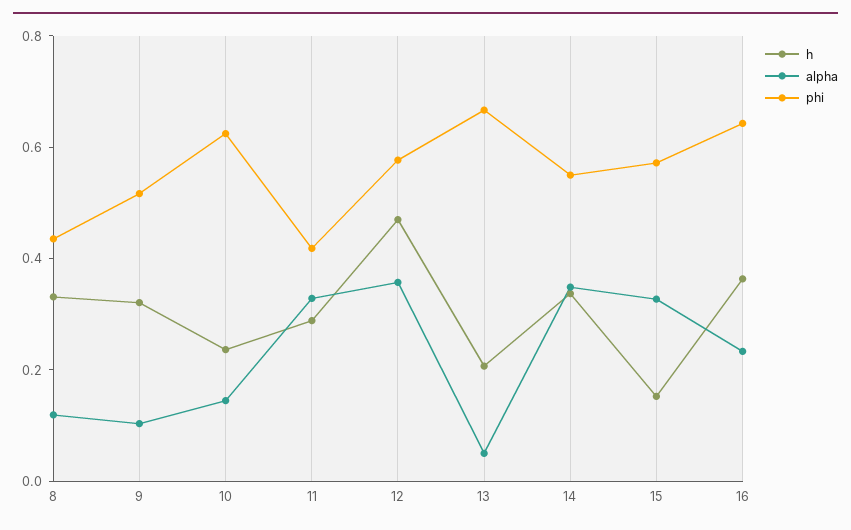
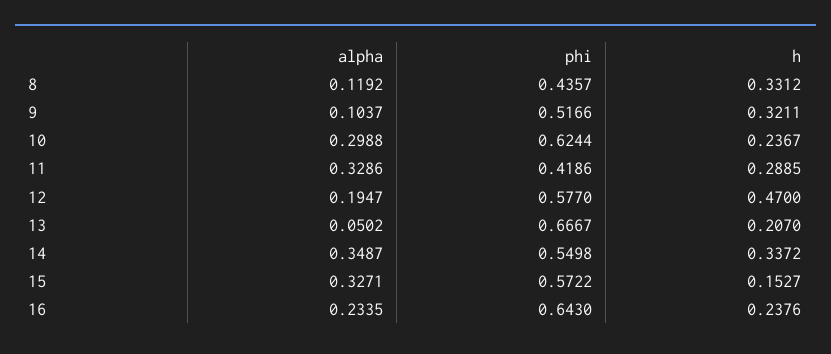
alpha, 10: 0.15 -> 0.2988
alpha, 12: 0.35 -> 0.1947
h, 16: 0.35 -> 0.2376

